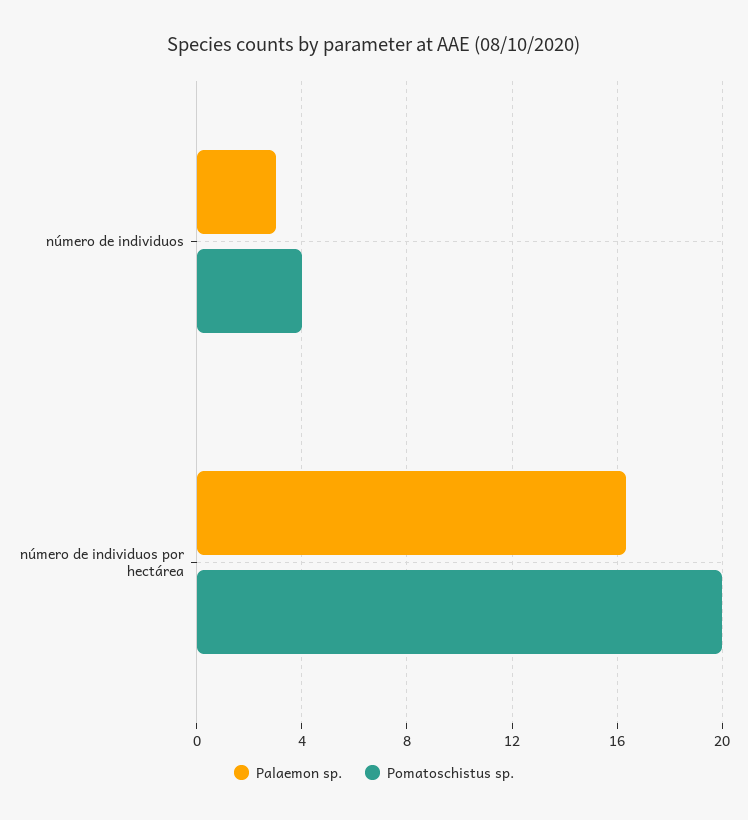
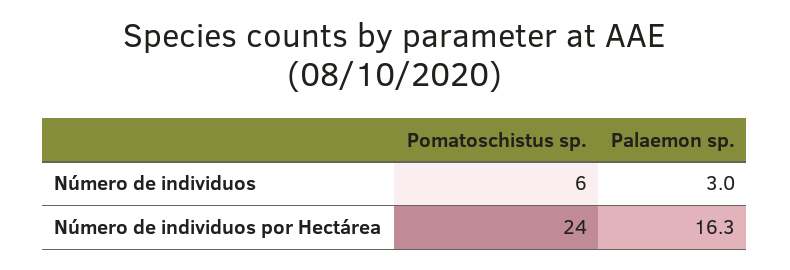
Pomatoschistus sp., número de individuos: 4 -> 6
Pomatoschistus sp., número de individuos por hectárea: 20 -> 24

